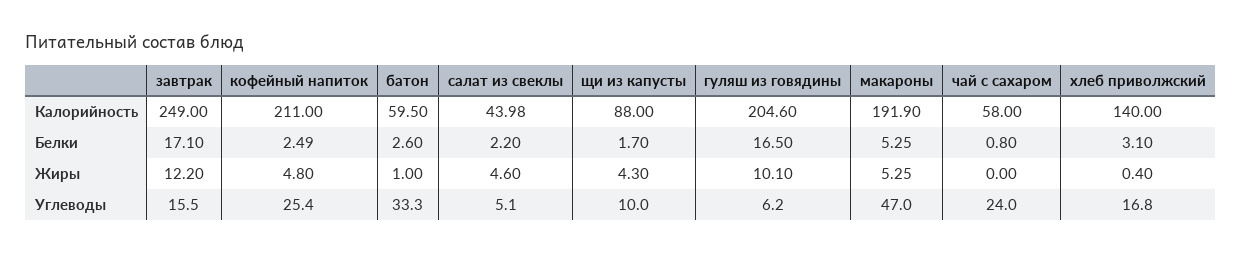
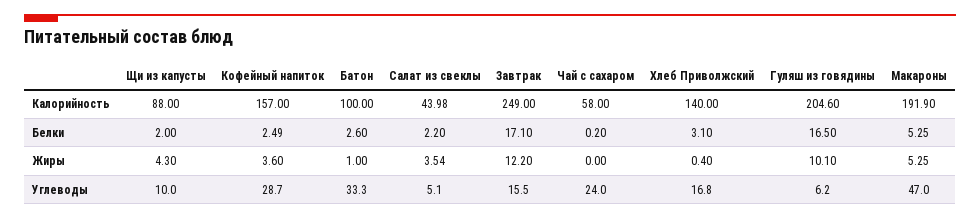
кофейный напиток, Калорийность: 211 -> 157
батон, Калорийность: 59.5 -> 100
щи из капусты, Белки: 1.7 -> 2
чай с сахаром, Белки: 0.8 -> 0.2
кофейный напиток, Жиры: 4.8 -> 3.6
салат из свеклы, Жиры: 4.6 -> 3.54
кофейный напиток, Углеводы: 25.4 -> 28.7

